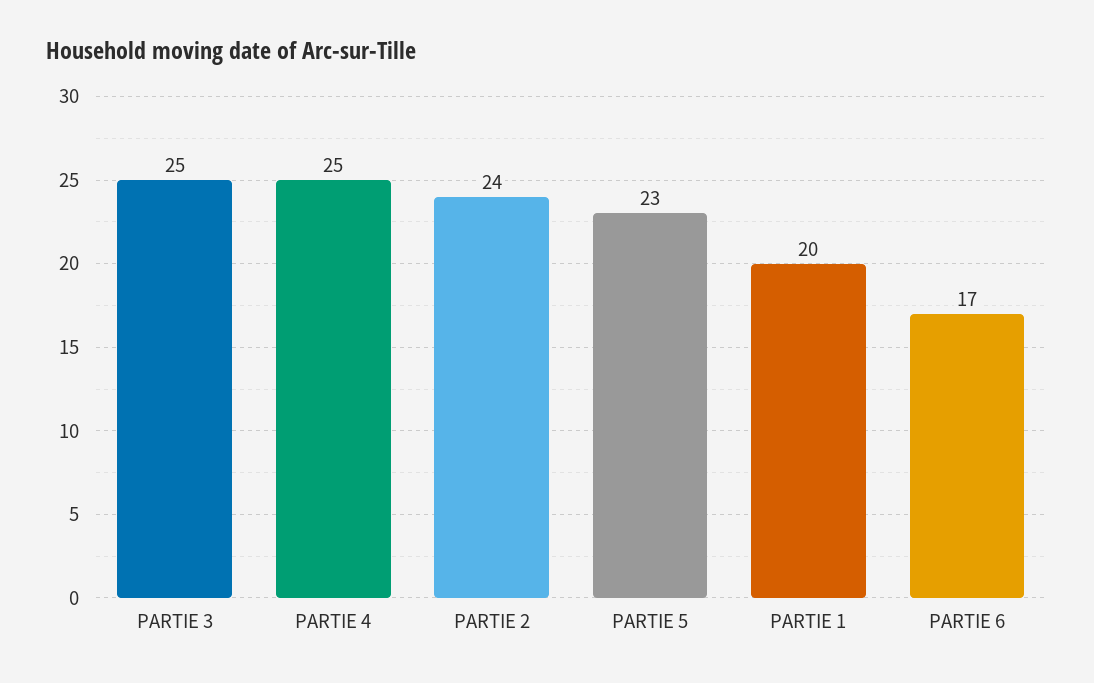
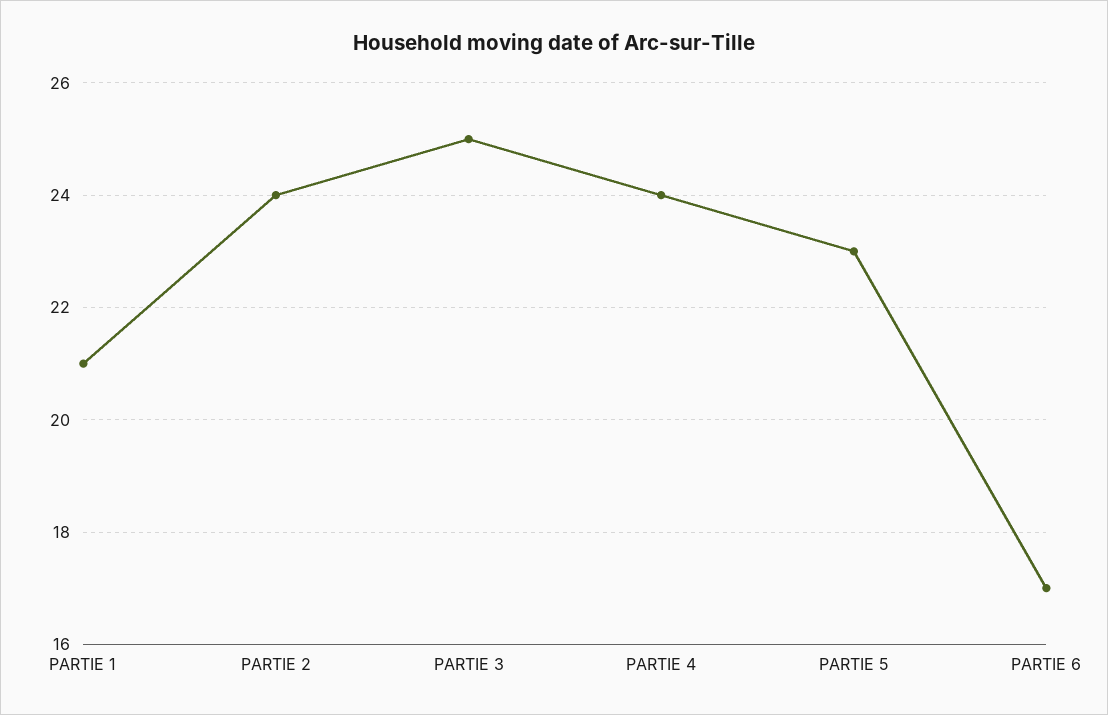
PARTIE 4: 25 -> 24
PARTIE 1: 20 -> 21

